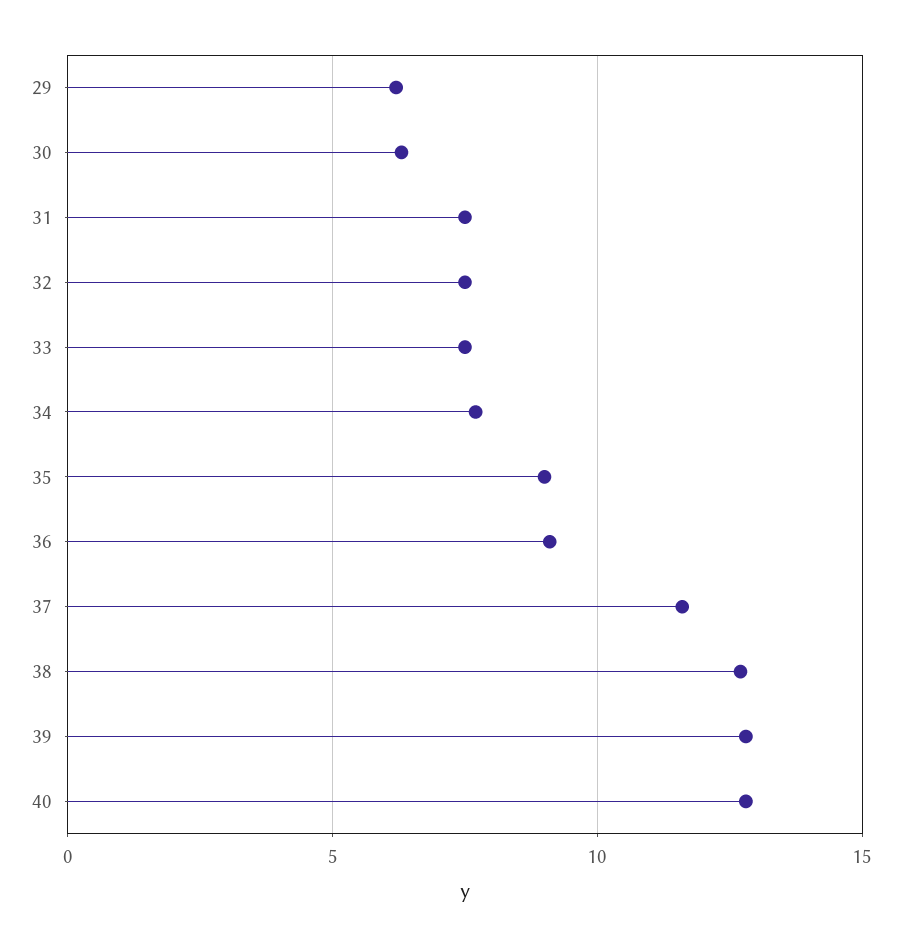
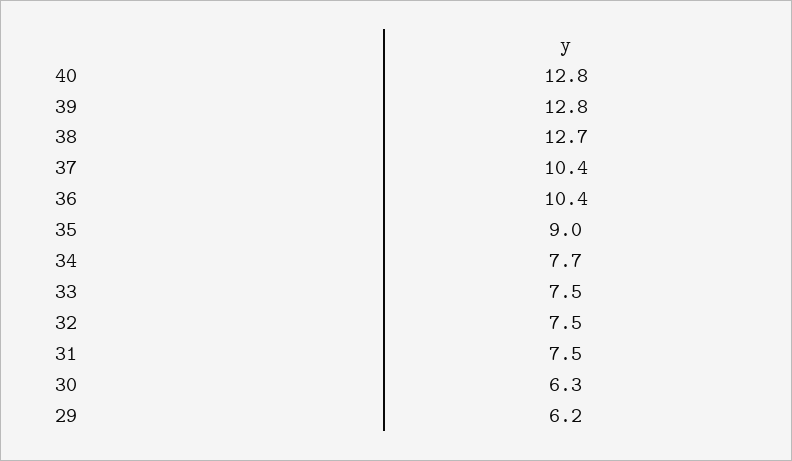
36: 9 -> 10.4
37: 11.5 -> 10.4

